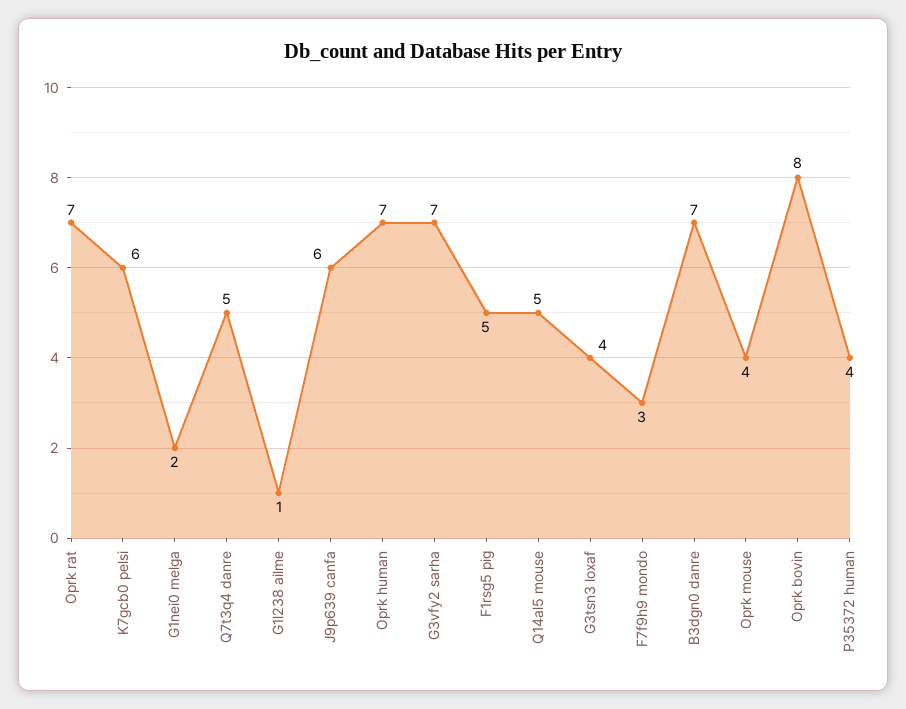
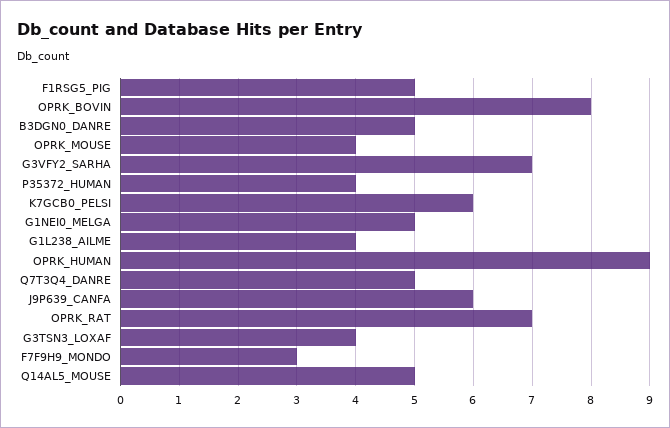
G1nei0 melga: 2 -> 5
G1l238 ailme: 1 -> 4
Oprk human: 7 -> 9
B3dgn0 danre: 7 -> 5

